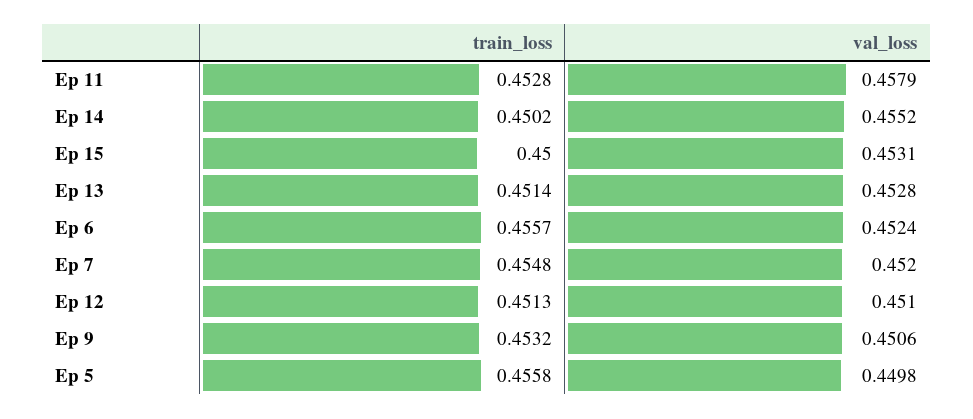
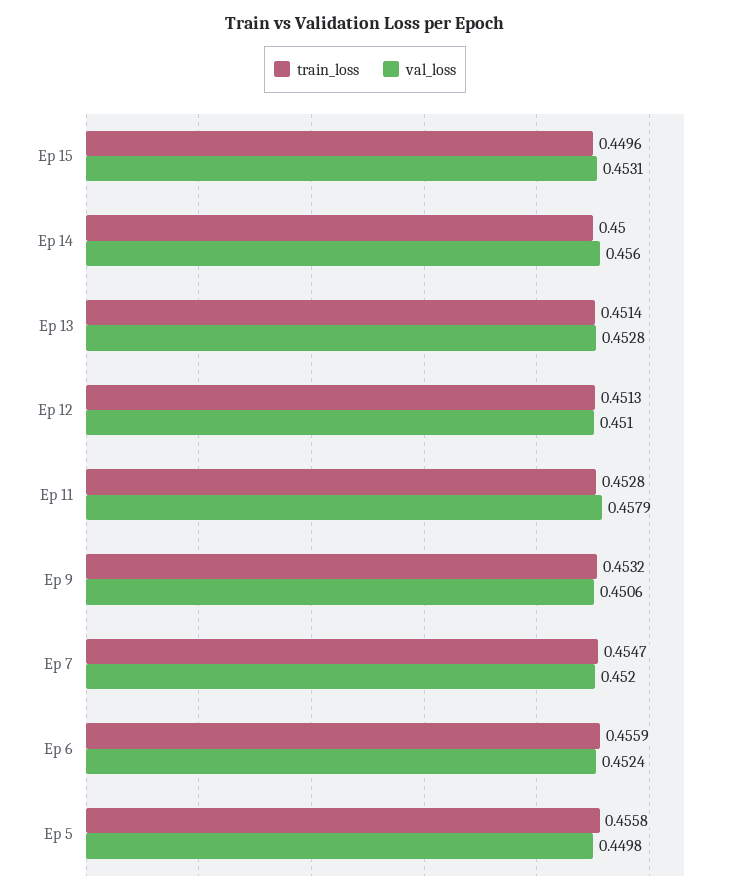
train_loss, Ep 14: 0.4502 -> 0.45
val_loss, Ep 14: 0.4552 -> 0.456
train_loss, Ep 15: 0.45 -> 0.4496
train_loss, Ep 6: 0.4557 -> 0.4559
train_loss, Ep 7: 0.4548 -> 0.4547

